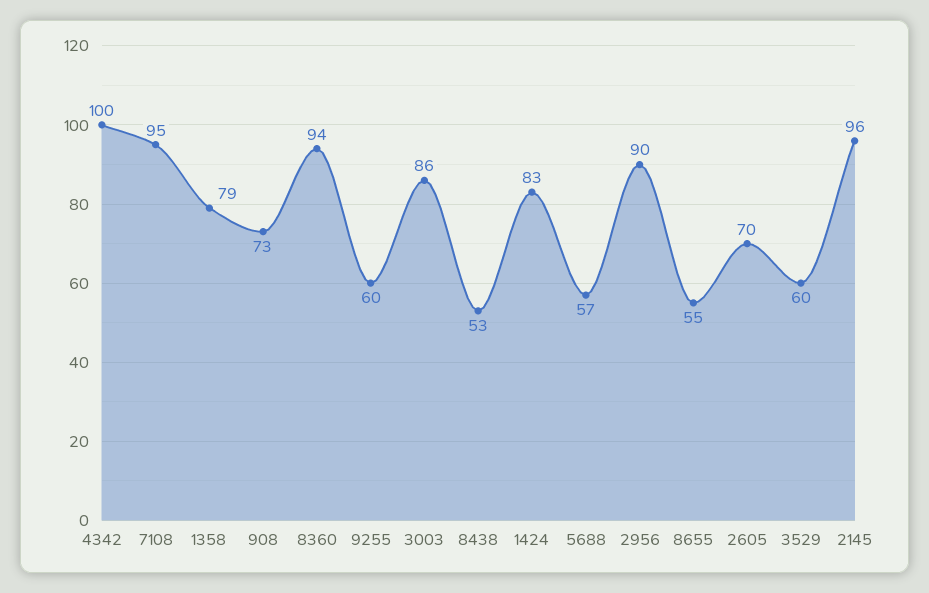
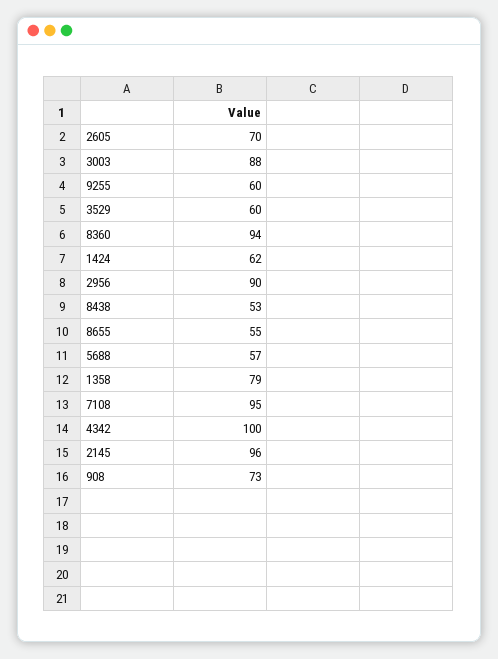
3003: 86 -> 88
1424: 83 -> 62

